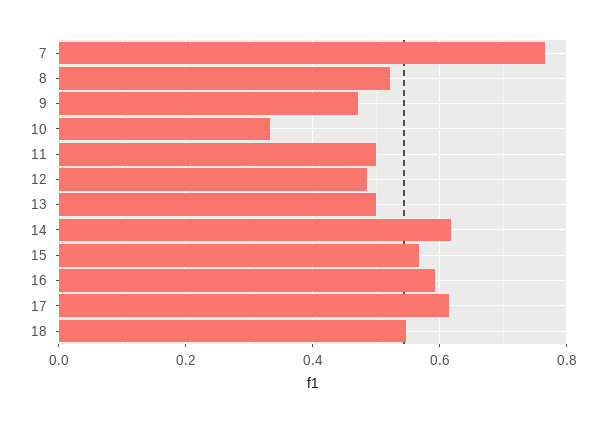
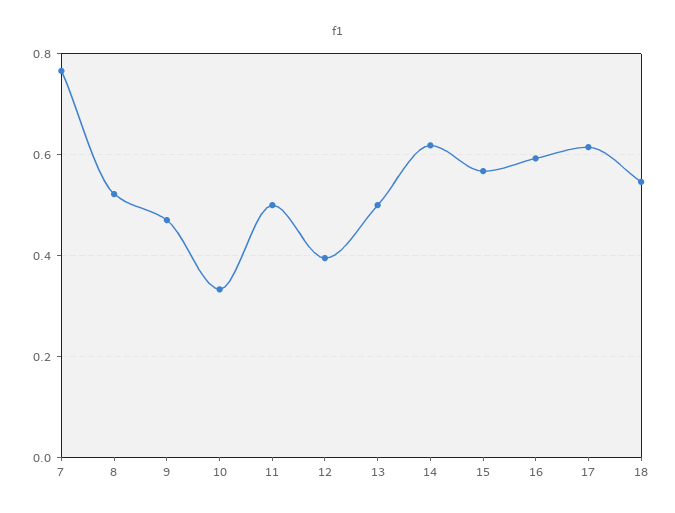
12: 0.48 -> 0.4

